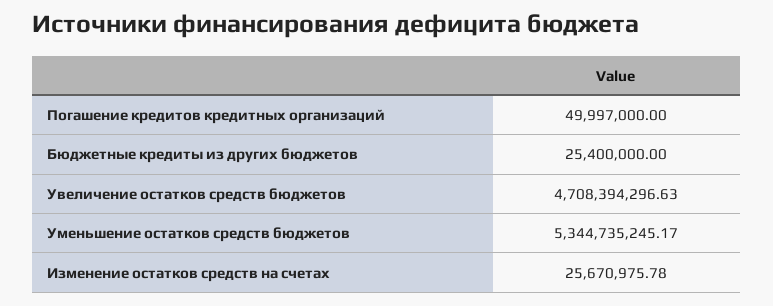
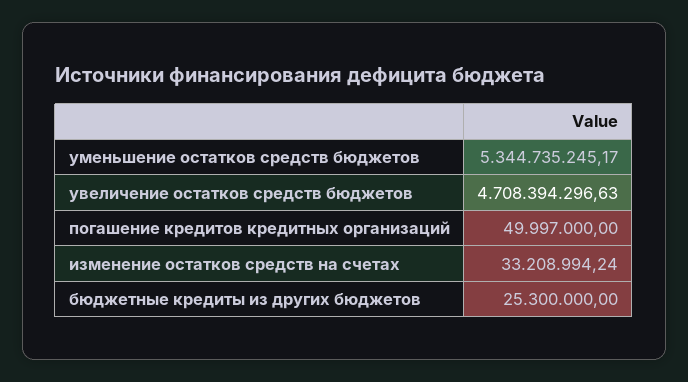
Бюджетные кредиты из других бюджетов: 25400000 -> 25300000
Изменение остатков средств на счетах: 25670975.78 -> 33208994.24

